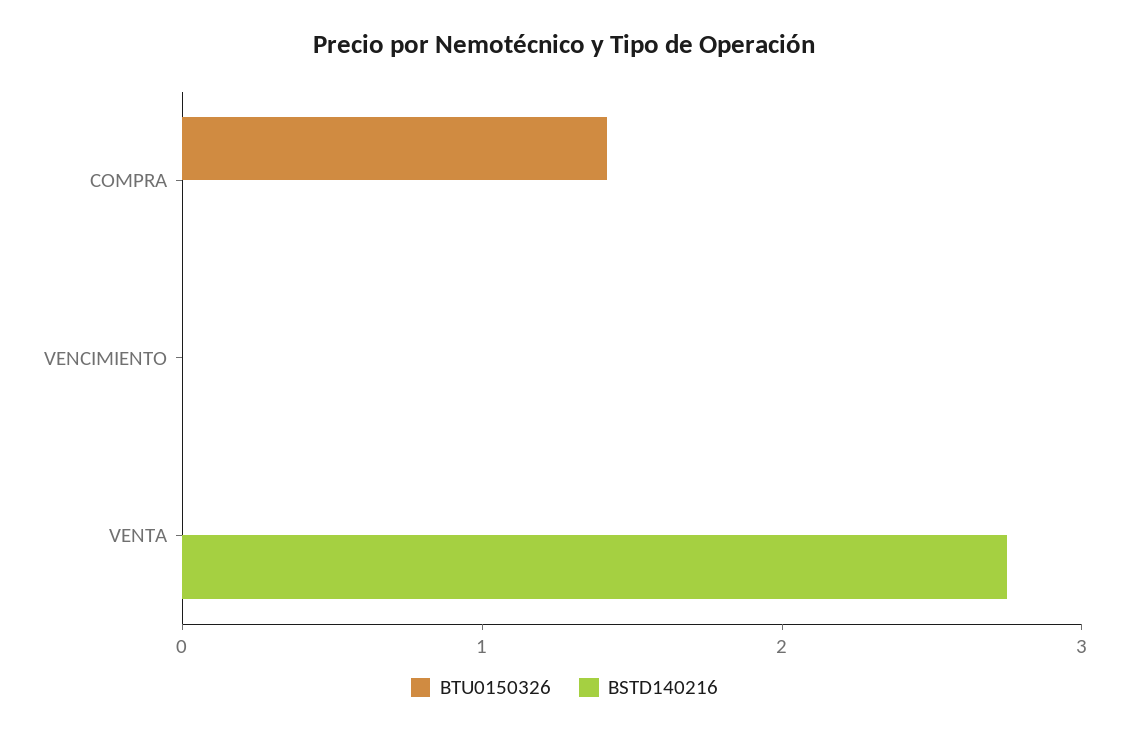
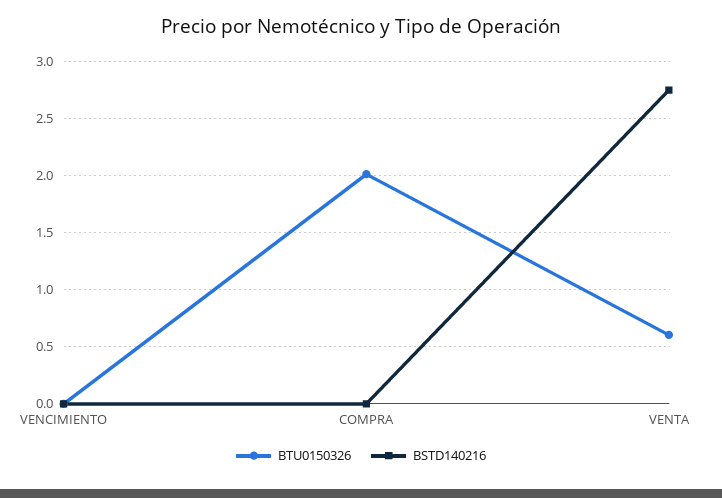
BTU0150326, COMPRA: 1.4 -> 2
BTU0150326, VENTA: 0 -> 0.6

